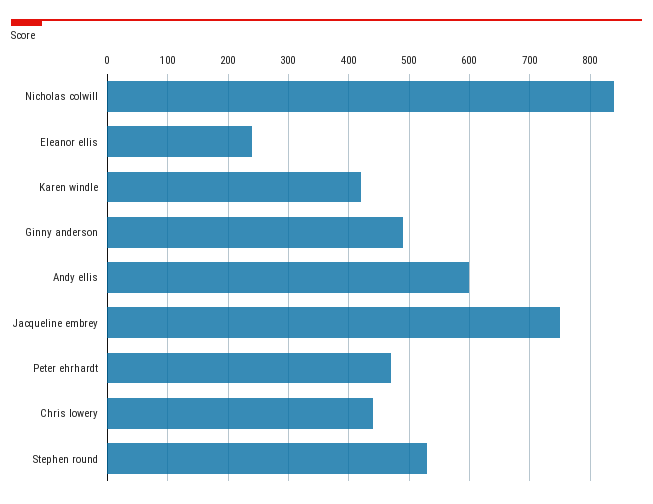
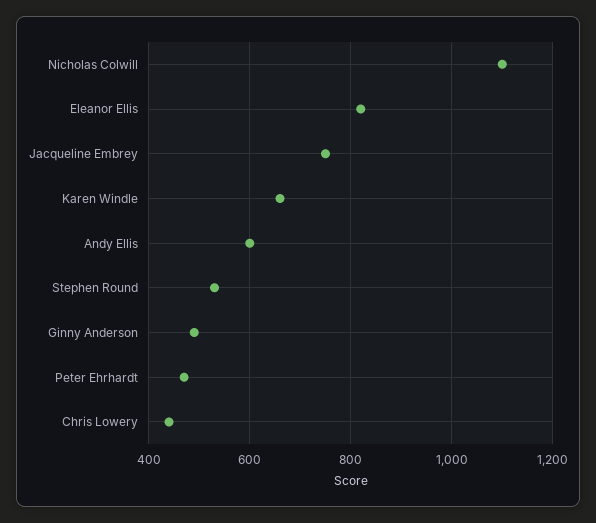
Nicholas colwill: 840 -> 1100
Eleanor ellis: 240 -> 820
Karen windle: 420 -> 660

